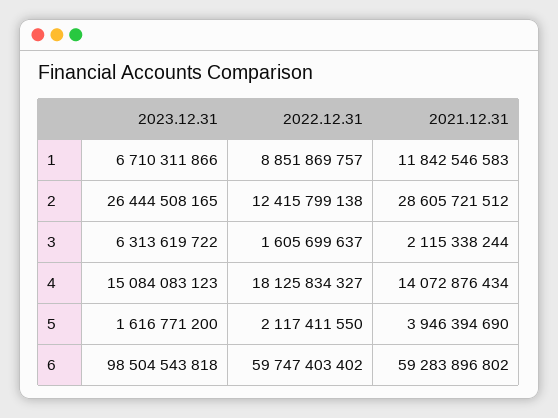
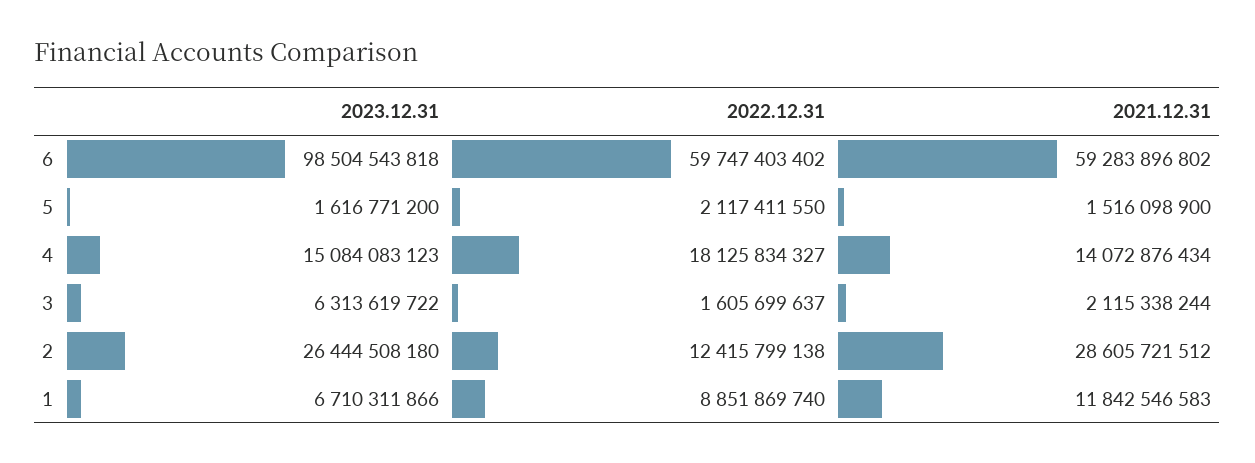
2022.12.31, 1: 8851869757 -> 8851869740
2023.12.31, 2: 26444508165 -> 26444508180
2021.12.31, 5: 3946394690 -> 1516098900

